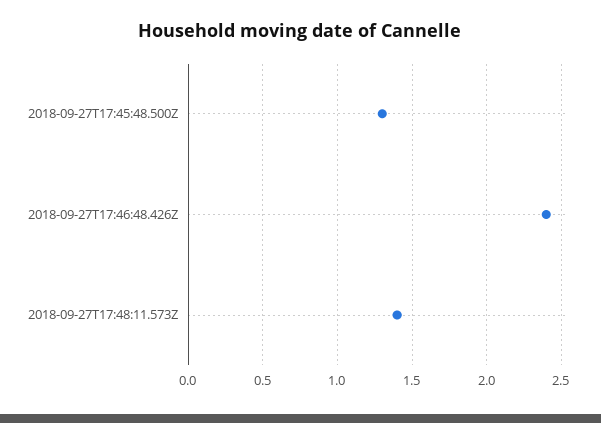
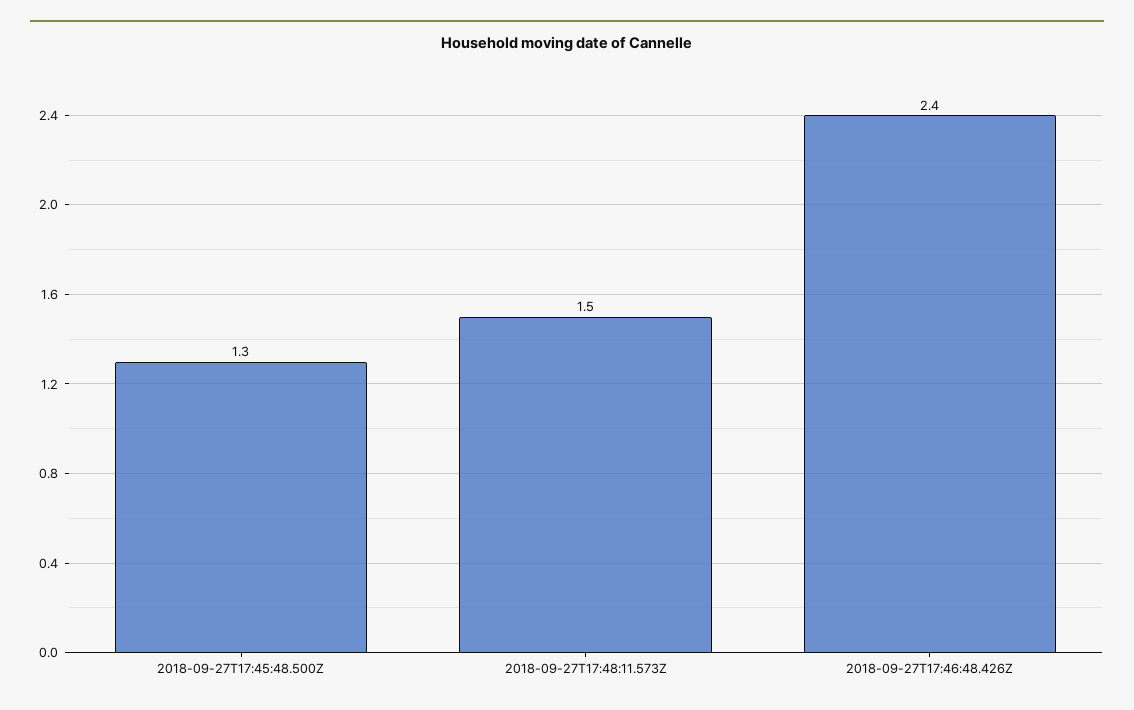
2018-09-27T17:48:11.573Z: 1.4 -> 1.5

